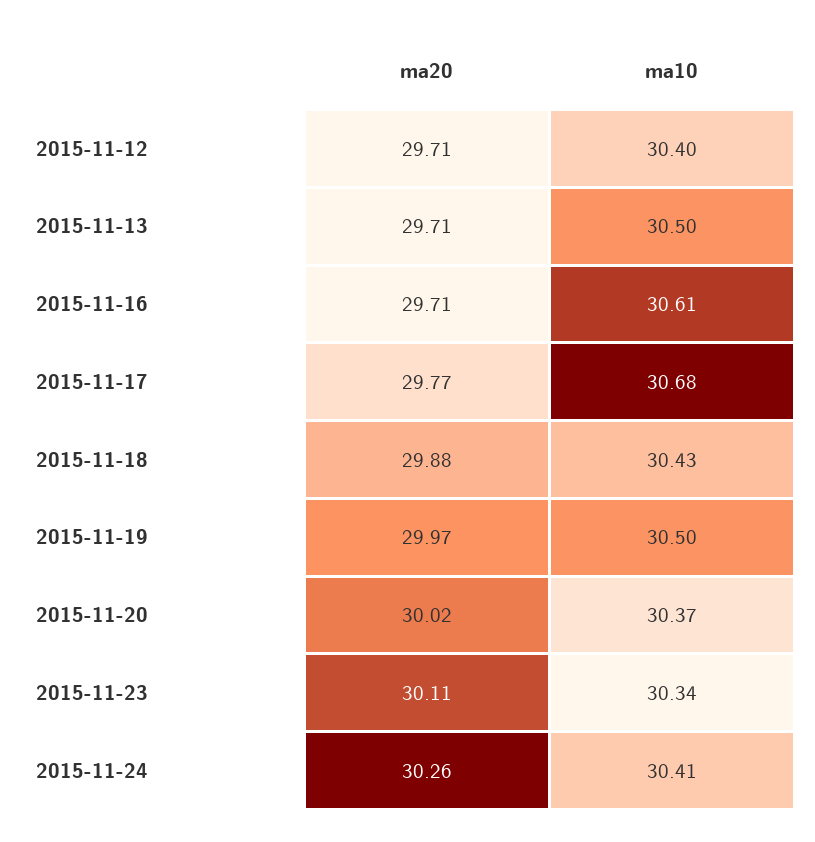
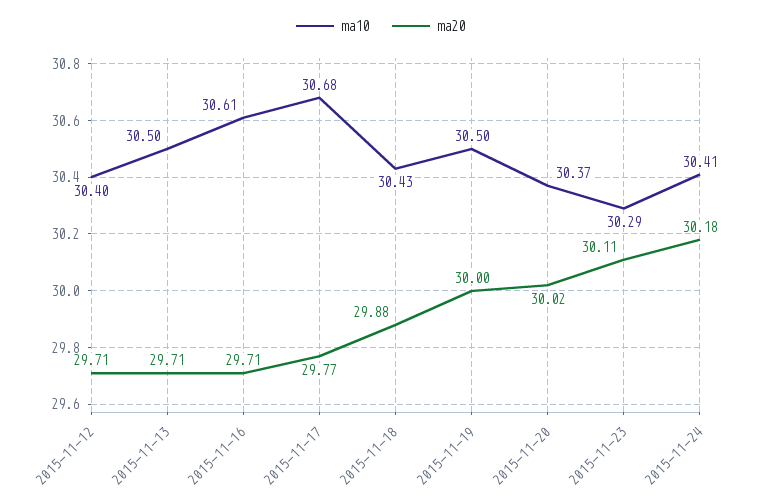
ma20, 2015-11-19: 29.97 -> 30
ma10, 2015-11-23: 30.34 -> 30.29
ma20, 2015-11-24: 30.26 -> 30.18

